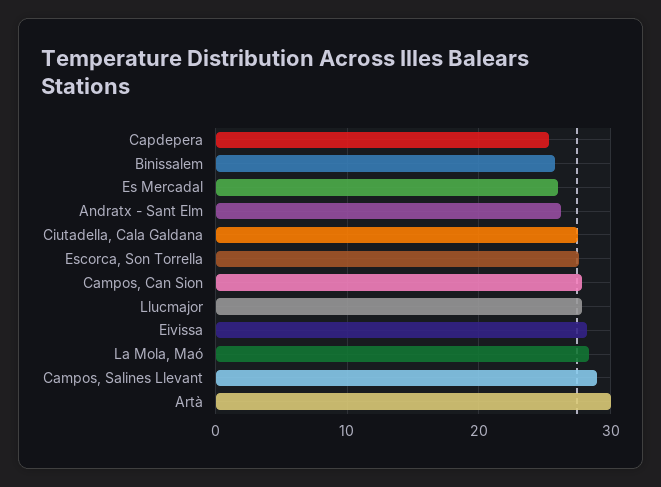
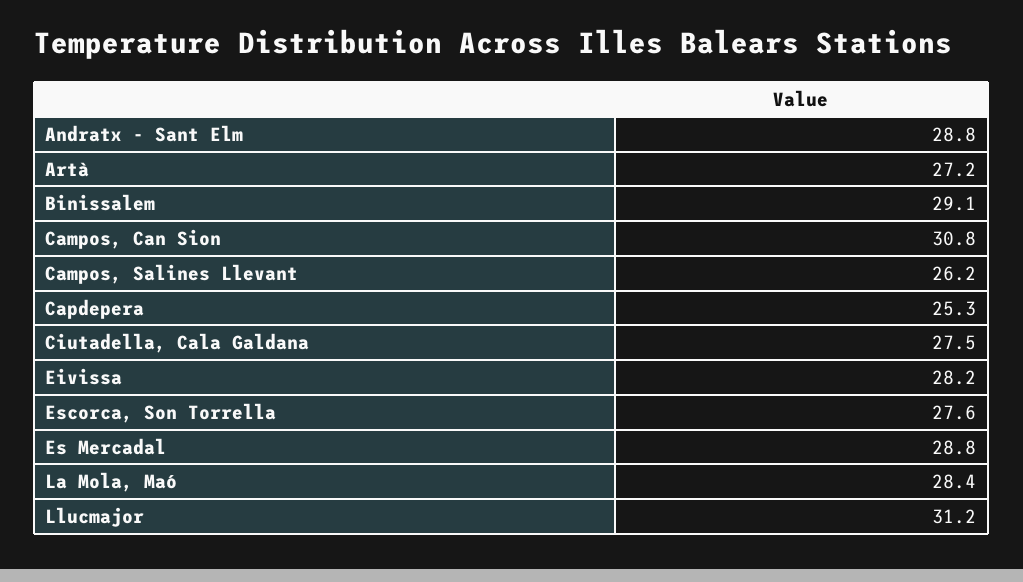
Binissalem: 26 -> 29.1
Es Mercadal: 26 -> 28.8
Andratx - Sant Elm: 26 -> 28.8
Campos, Can Sion: 28 -> 30.8
Llucmajor: 28 -> 31.2
Campos, Salines Llevant: 29 -> 26.2
Artà: 30 -> 27.2

